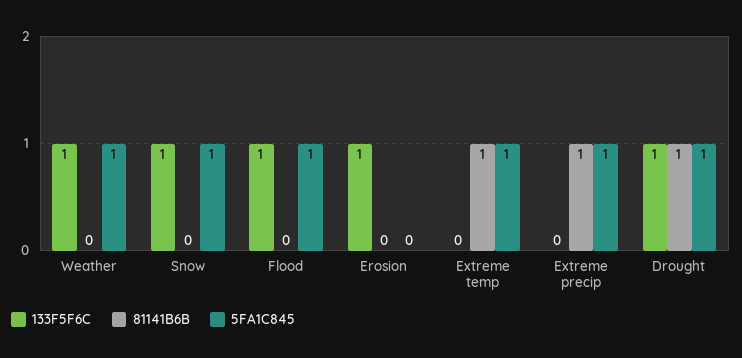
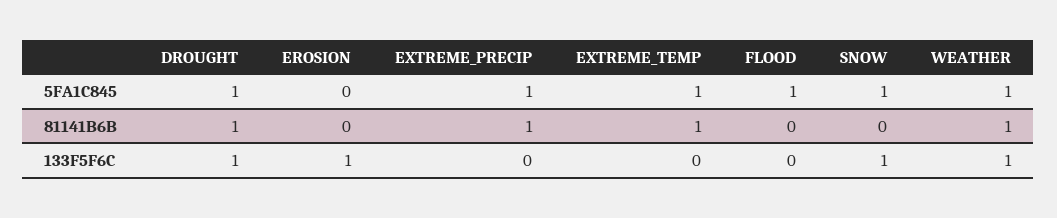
81141B6B, Weather: 0 -> 1
133F5F6C, Flood: 1 -> 0

